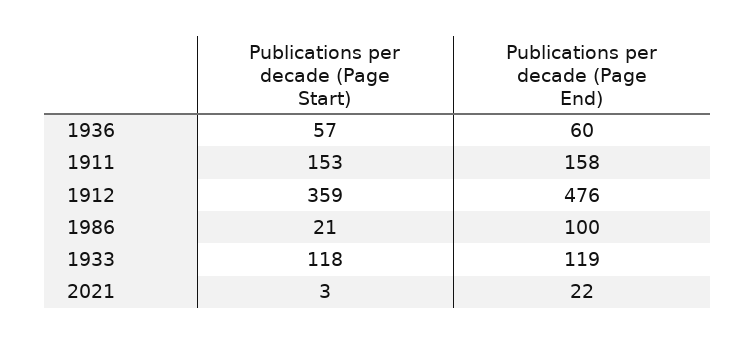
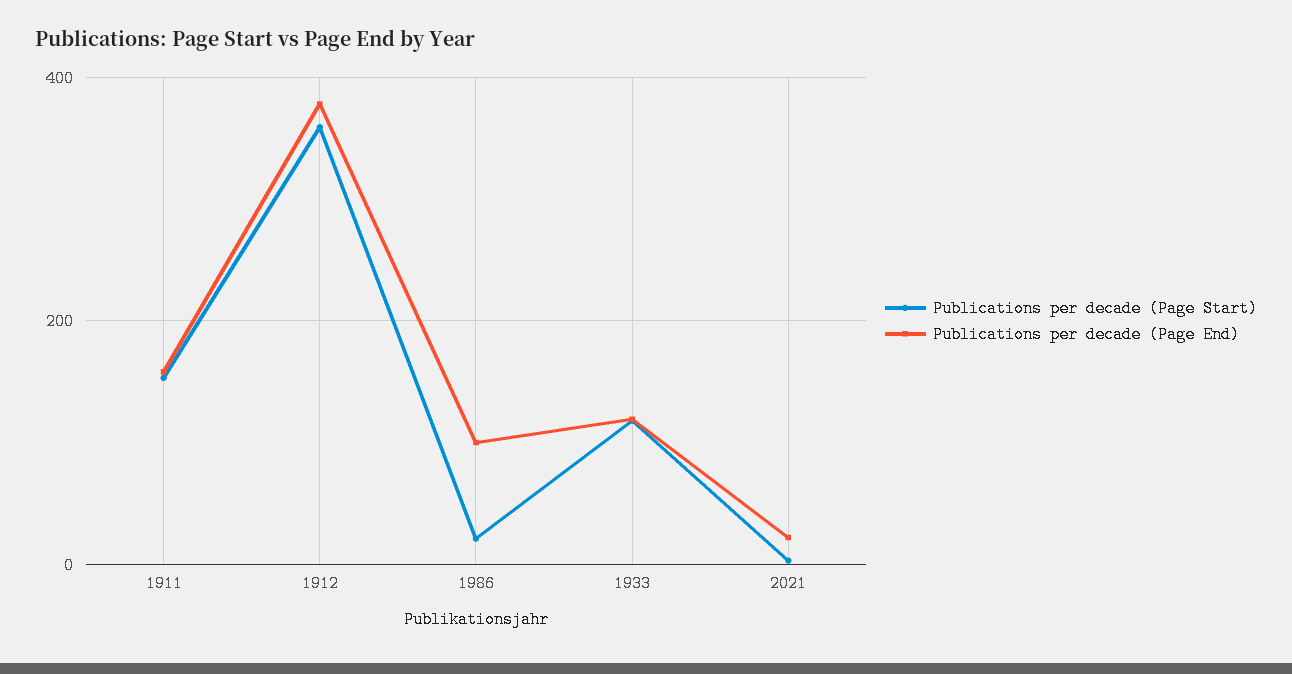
Publications per decade (Page Start), 1936: 57 -> none
Publications per decade (Page End), 1936: 60 -> none
Publications per decade (Page End), 1912: 476 -> 380

